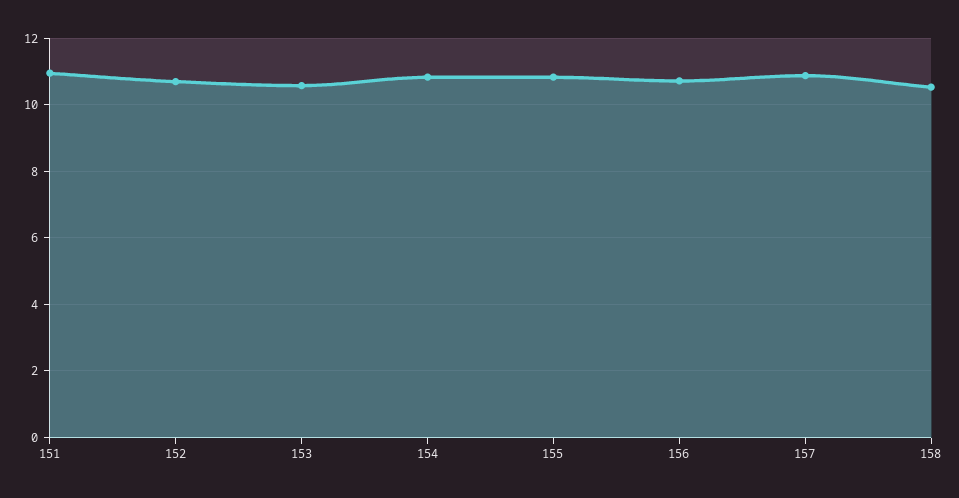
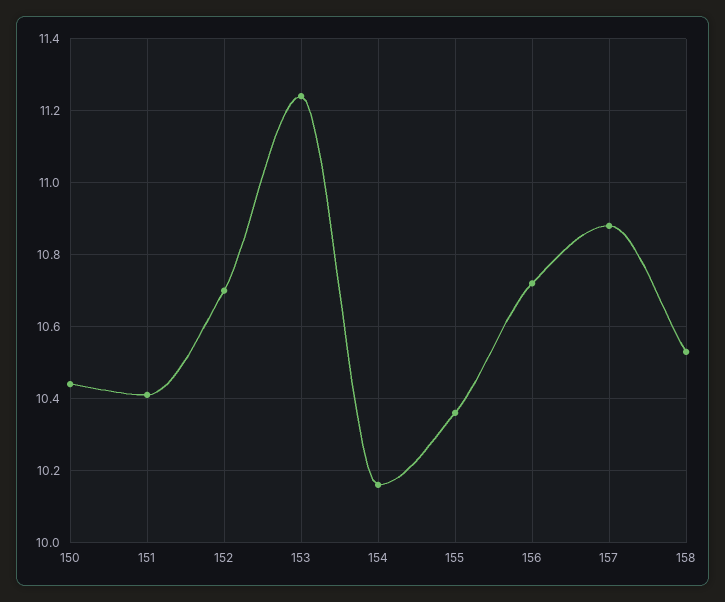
151: 11 -> 10.4
153: 10.6 -> 11.25
154: 10.8 -> 10.15
155: 10.8 -> 10.35
150: none -> 10.45

